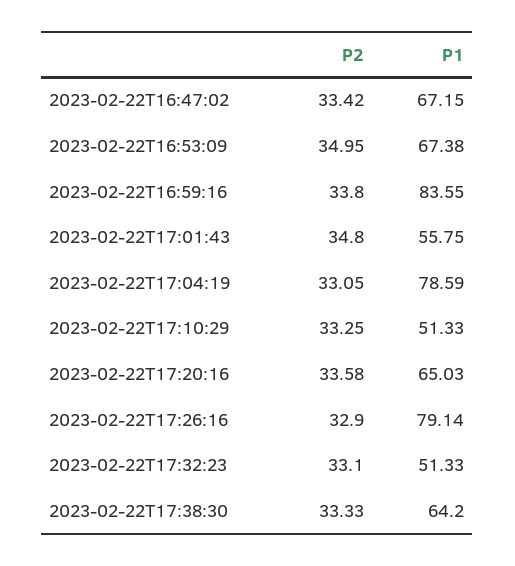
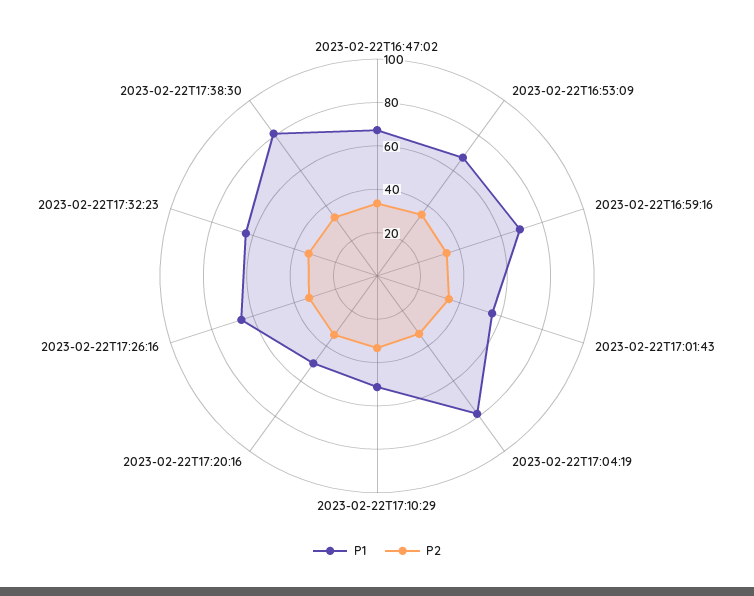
P1, 2023-02-22T16:59:16: 83.55 -> 70
P1, 2023-02-22T17:20:16: 65.03 -> 50
P1, 2023-02-22T17:26:16: 79.14 -> 65
P1, 2023-02-22T17:32:23: 51.33 -> 65
P1, 2023-02-22T17:38:30: 64.2 -> 80

